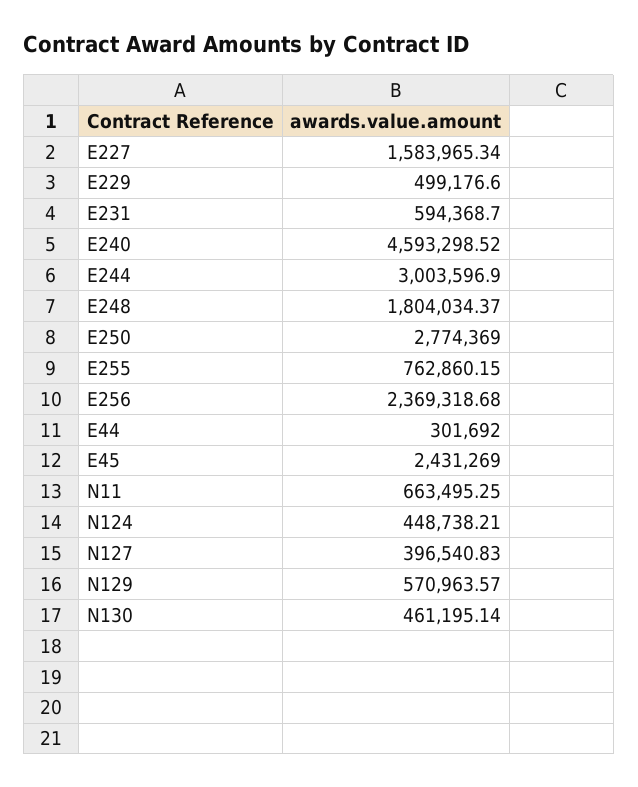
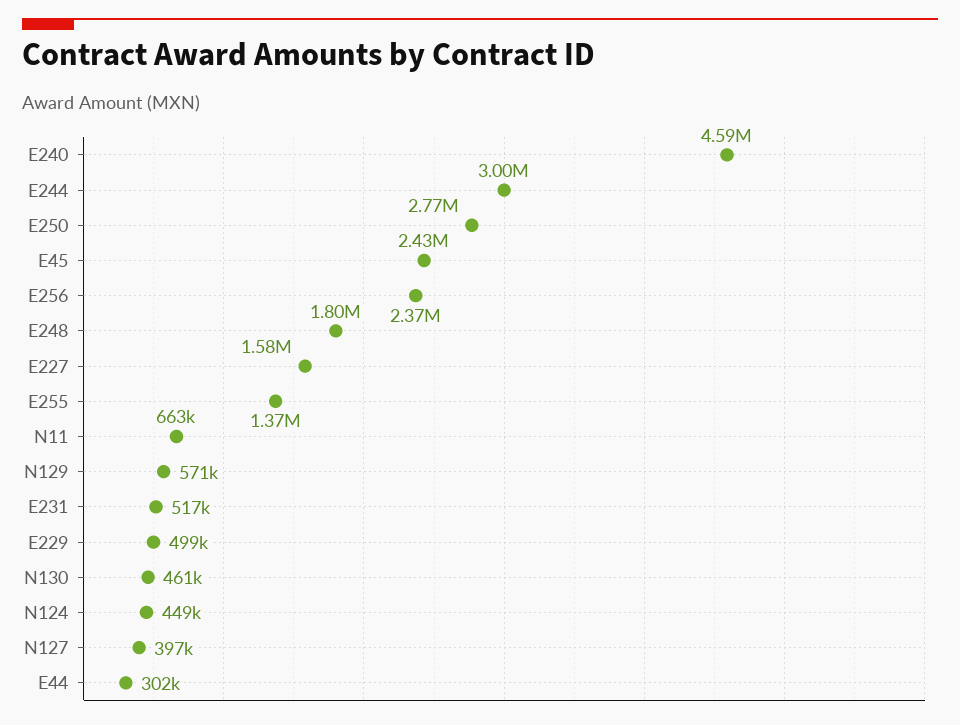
E231: 594368.7 -> 517000
E255: 762860.15 -> 1370000

